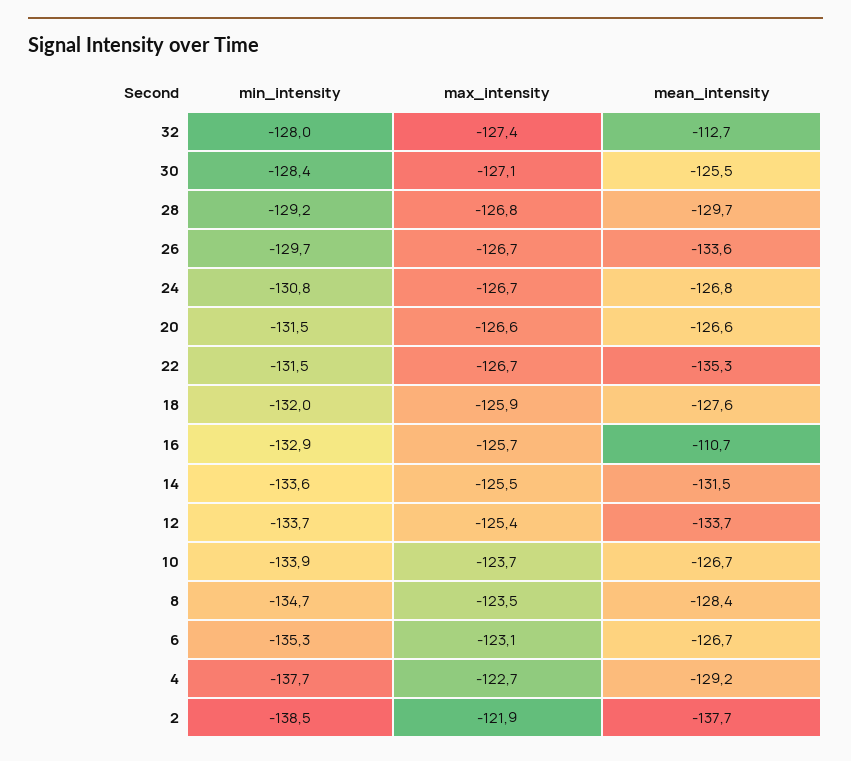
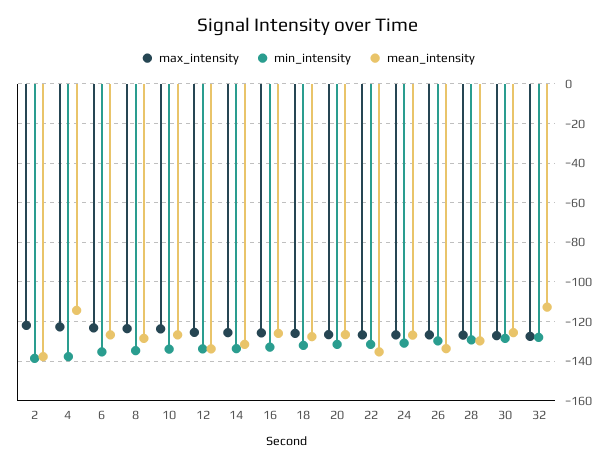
mean_intensity, 16: -110.7 -> -125
mean_intensity, 4: -129.2 -> -115

